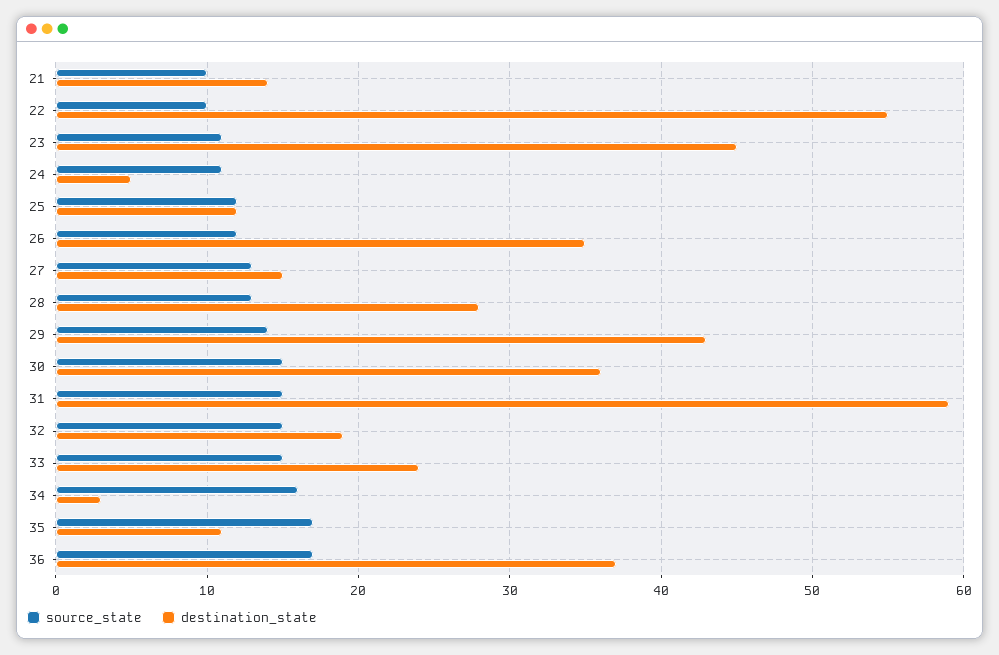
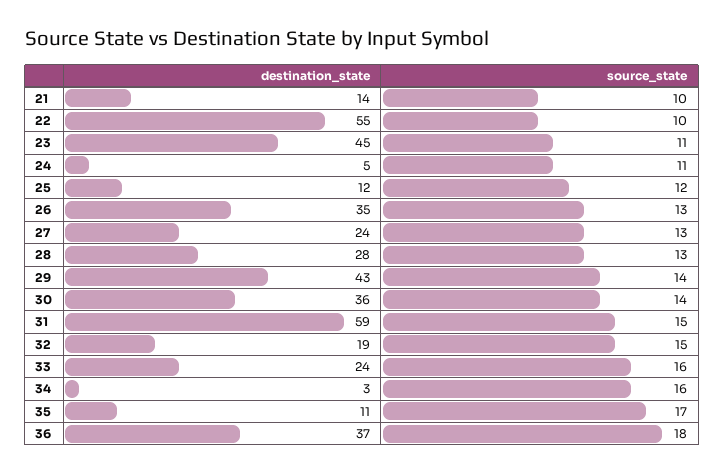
source_state, 26: 12 -> 13
destination_state, 27: 15 -> 24
source_state, 30: 15 -> 14
source_state, 33: 15 -> 16
source_state, 36: 17 -> 18

